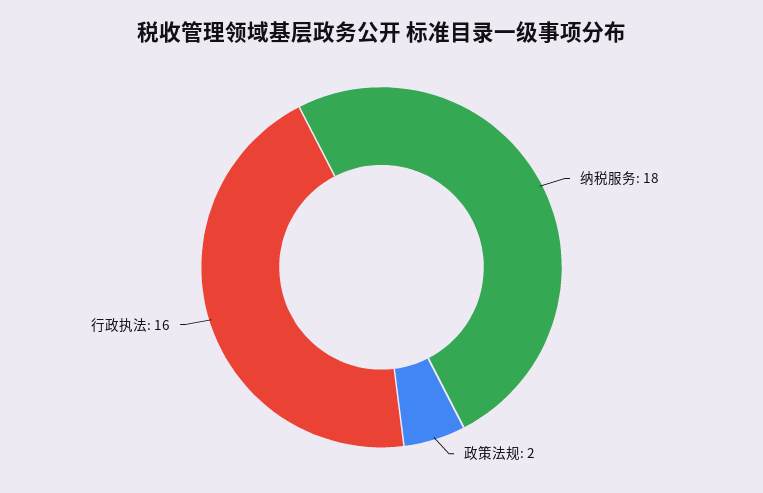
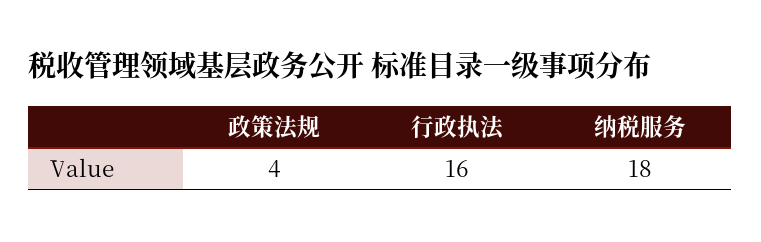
政策法规: 2 -> 4

